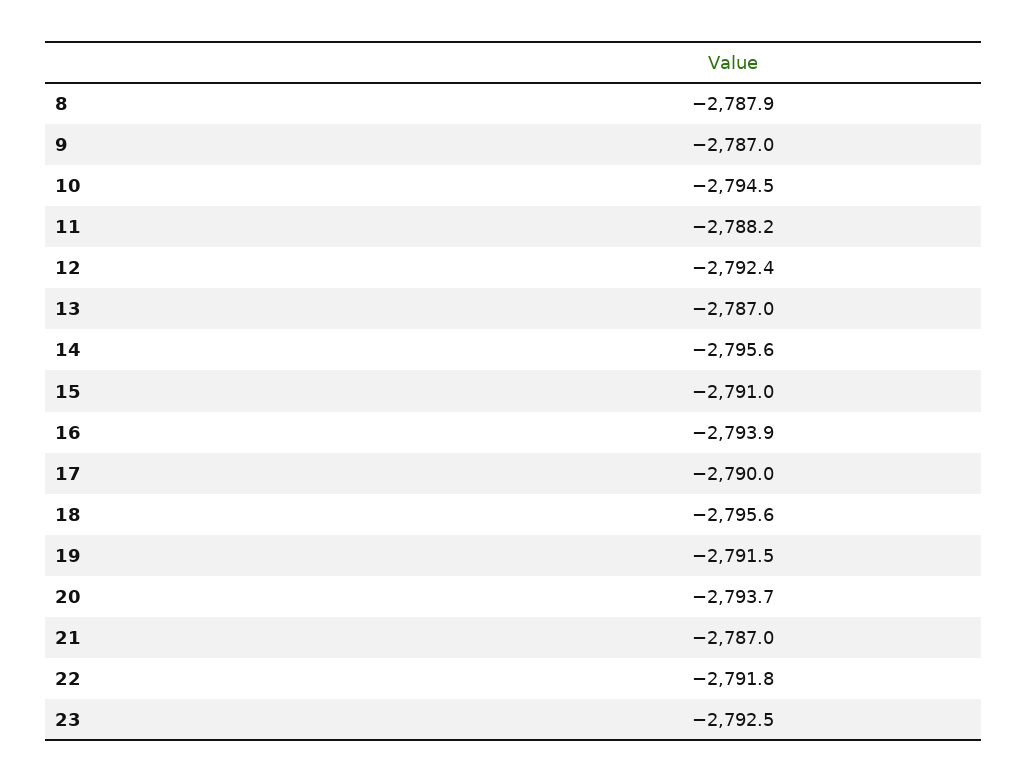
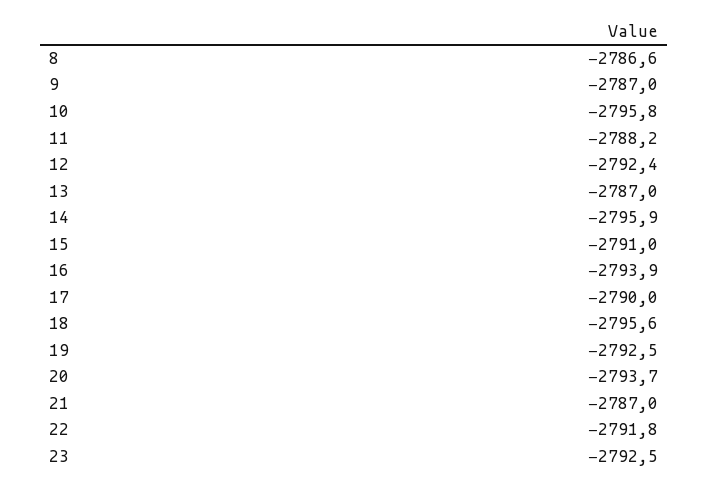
8: -2787.9 -> -2786.6
10: -2794.5 -> -2795.8
14: -2795.6 -> -2795.9
19: -2791.5 -> -2792.5

